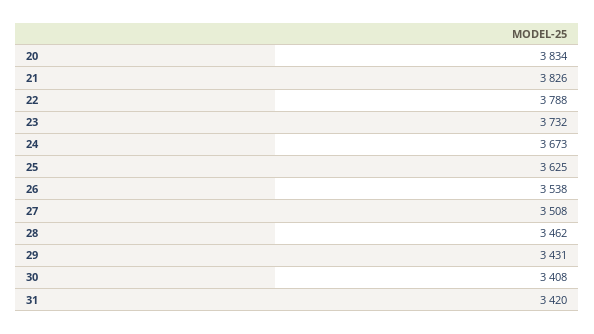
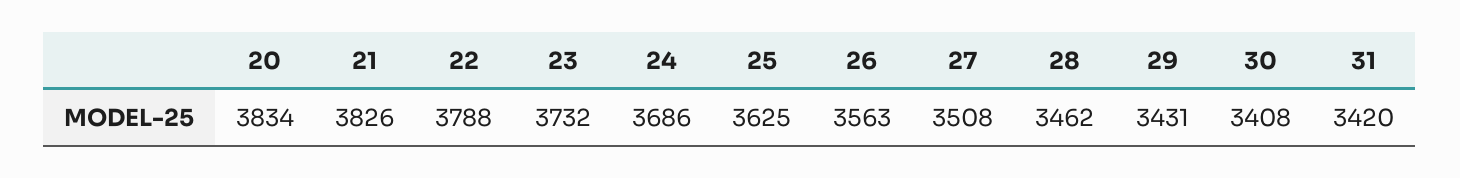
24: 3673 -> 3686
26: 3538 -> 3563

